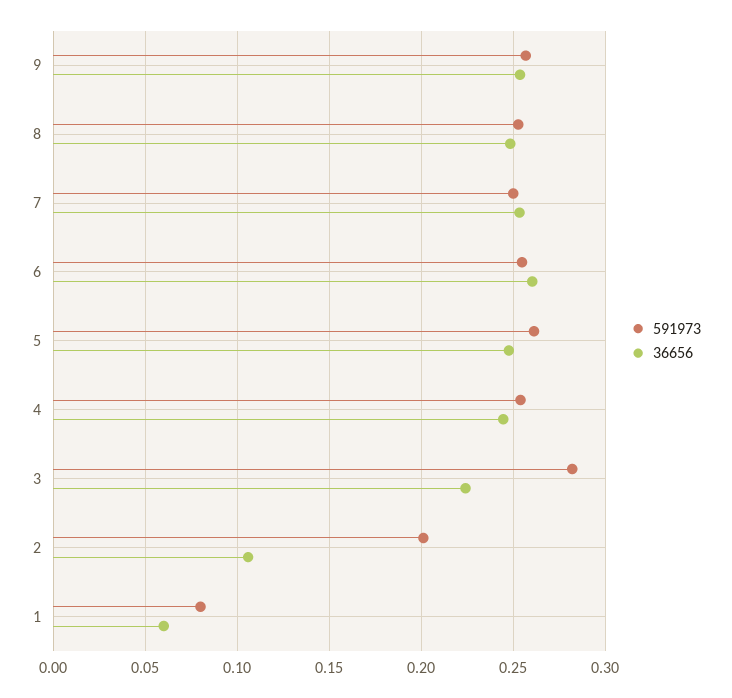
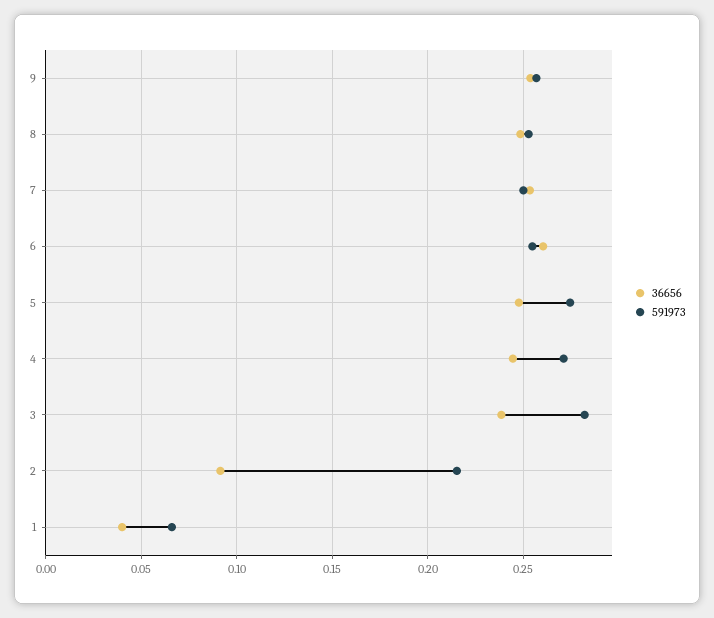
591973, 5: 0.26 -> 0.275
591973, 4: 0.255 -> 0.27
36656, 3: 0.225 -> 0.24
591973, 2: 0.2 -> 0.215
36656, 2: 0.105 -> 0.09
591973, 1: 0.08 -> 0.065
36656, 1: 0.06 -> 0.04

